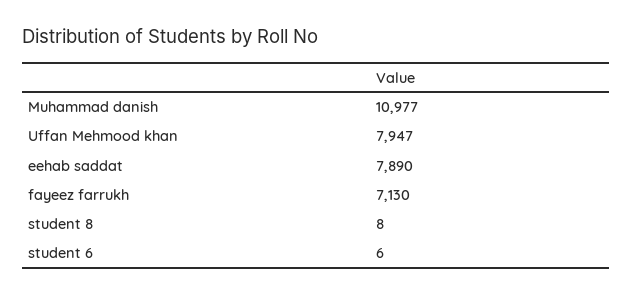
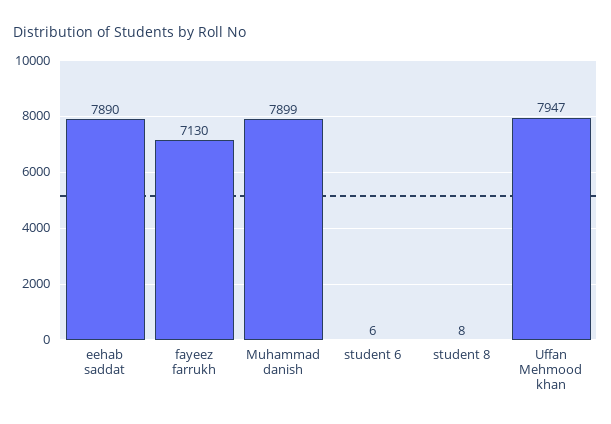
Muhammad danish: 10977 -> 7899

